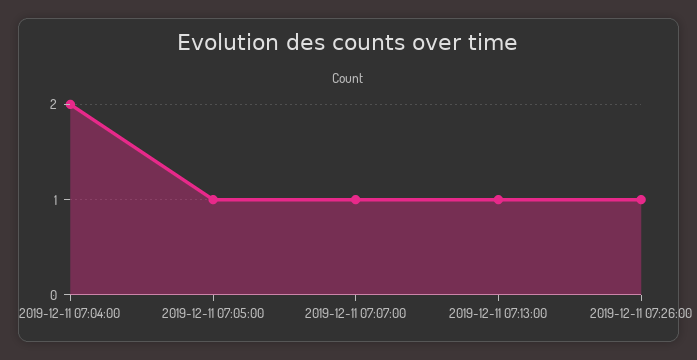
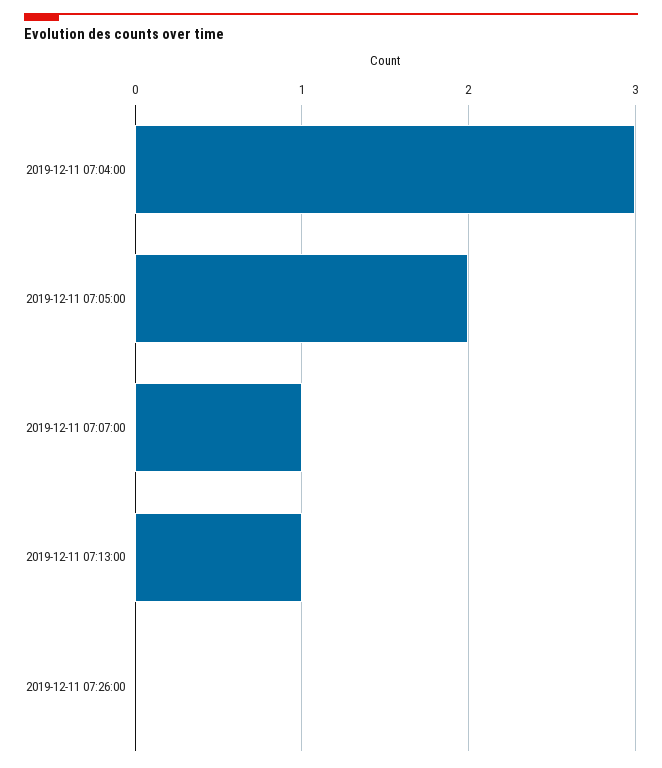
2019-12-11 07:04:00: 2 -> 3
2019-12-11 07:05:00: 1 -> 2
2019-12-11 07:26:00: 1 -> 0

